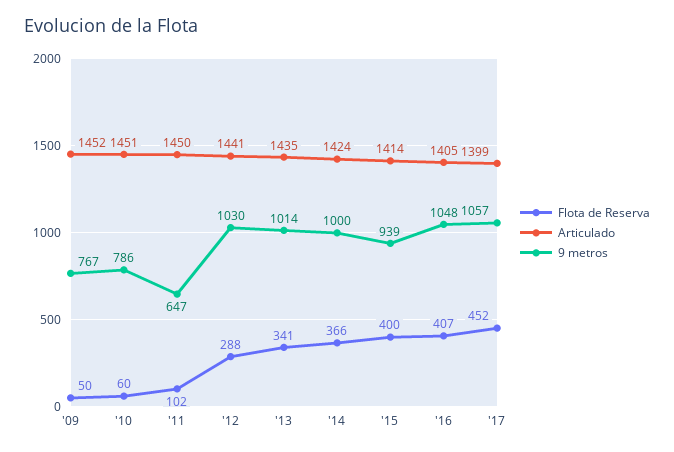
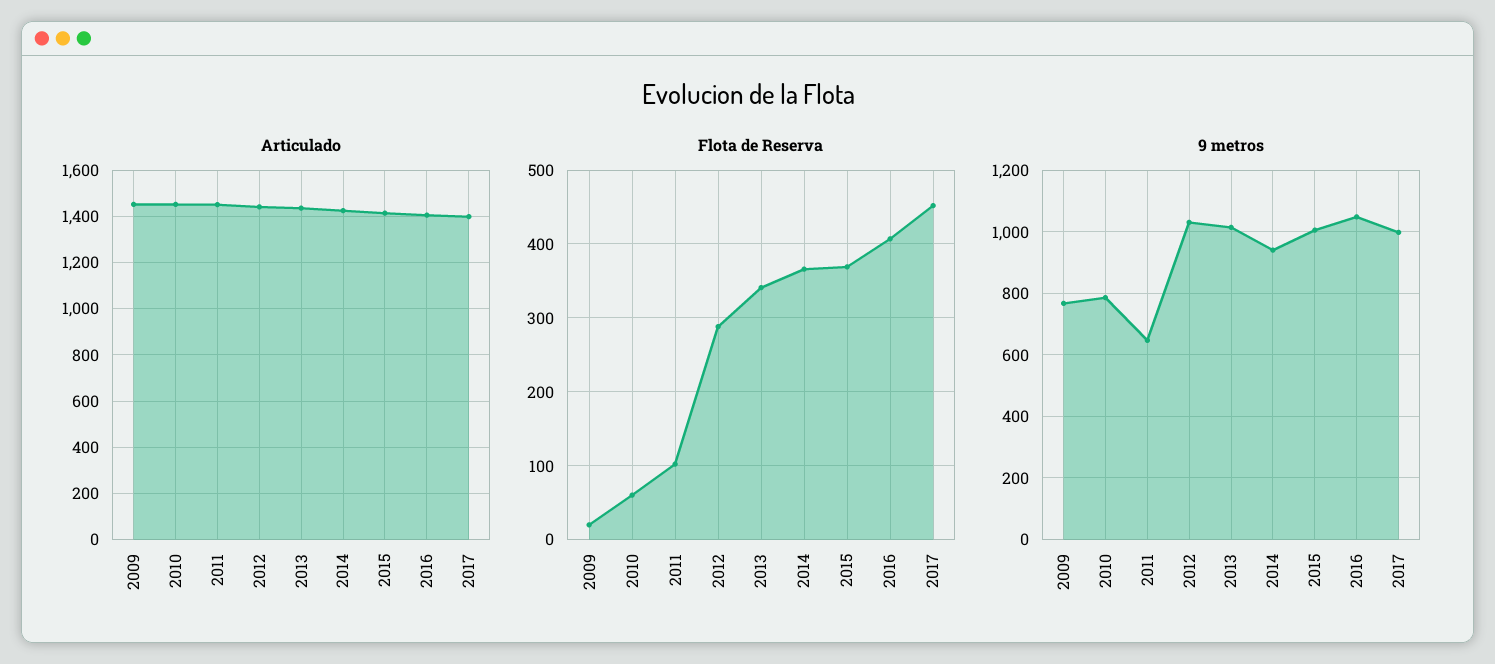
Flota de Reserva, '09: 50 -> 20
9 metros, '14: 1000 -> 940
Flota de Reserva, '15: 400 -> 370
9 metros, '15: 939 -> 1000
9 metros, '17: 1057 -> 1000

